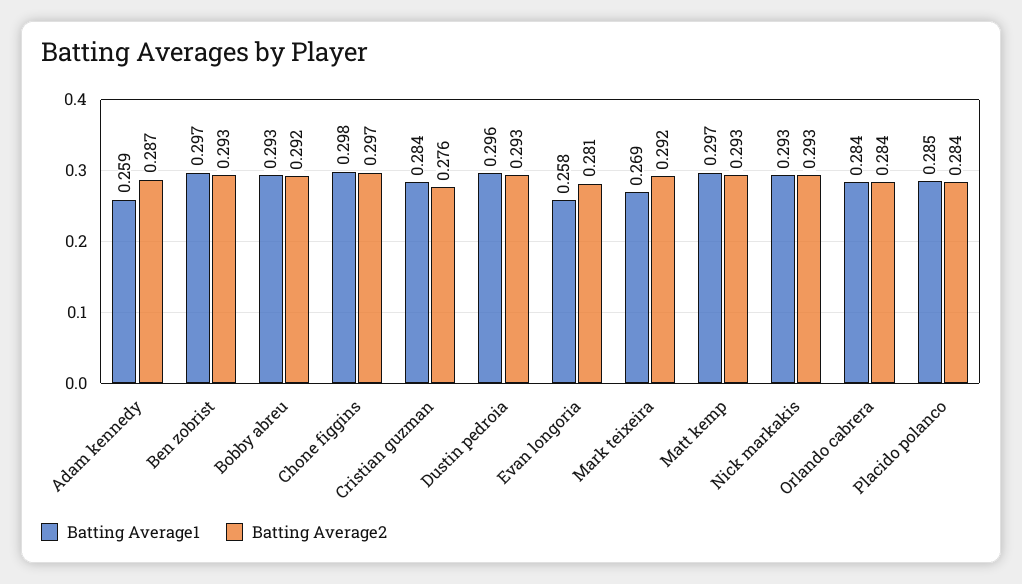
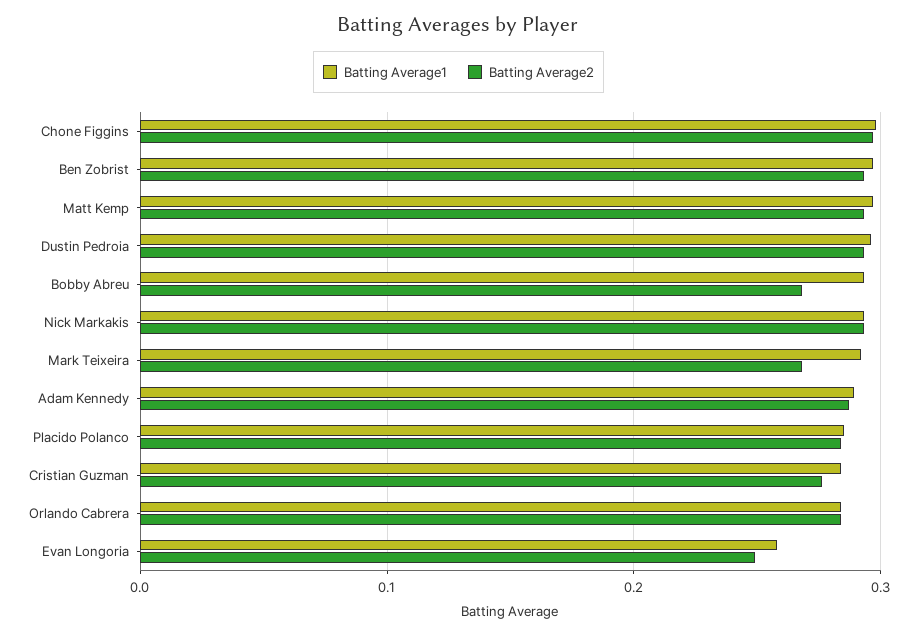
Batting Average1, Adam kennedy: 0.259 -> 0.29
Batting Average2, Bobby abreu: 0.292 -> 0.27
Batting Average2, Evan longoria: 0.281 -> 0.25
Batting Average1, Mark teixeira: 0.269 -> 0.29
Batting Average2, Mark teixeira: 0.292 -> 0.27

